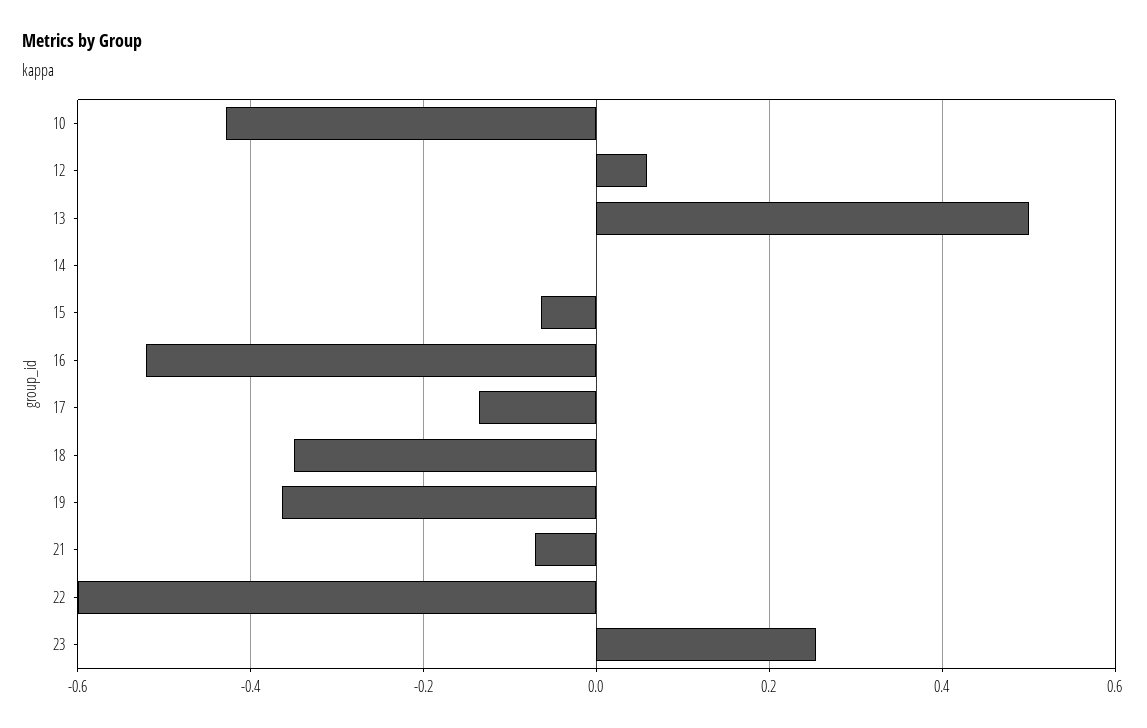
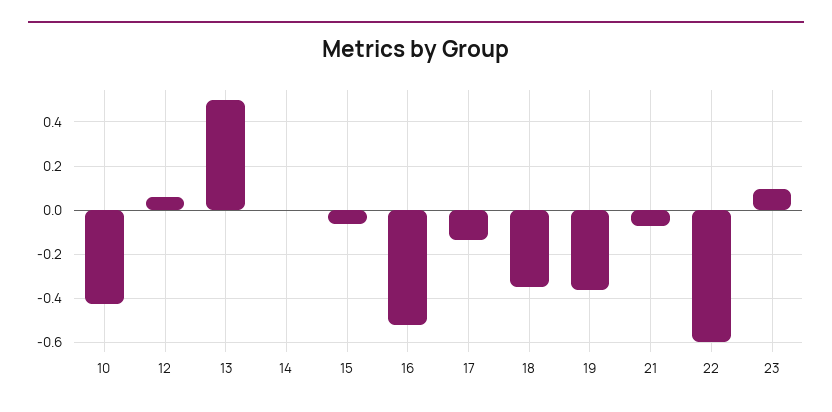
23: 0.26 -> 0.1

